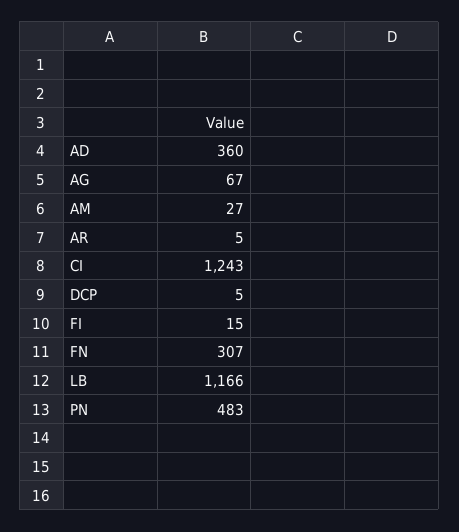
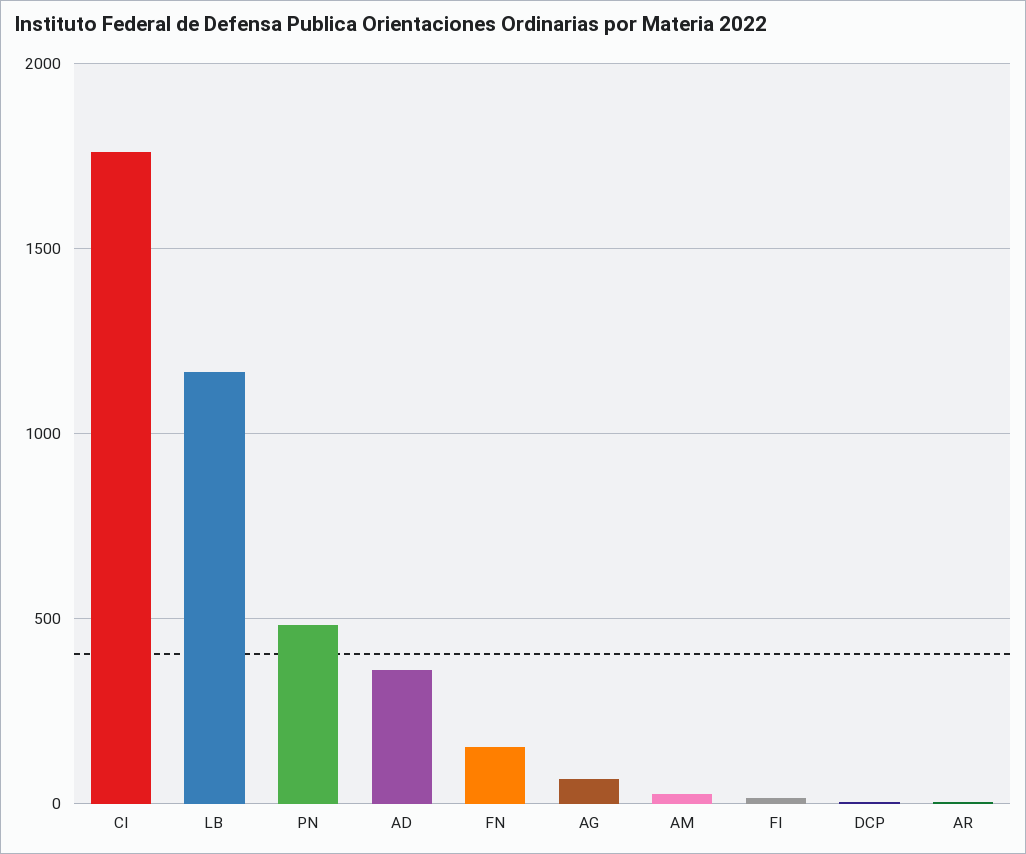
CI: 1243 -> 1750
FN: 307 -> 150

